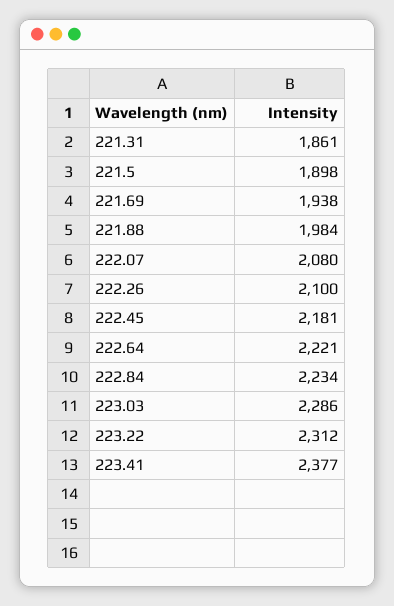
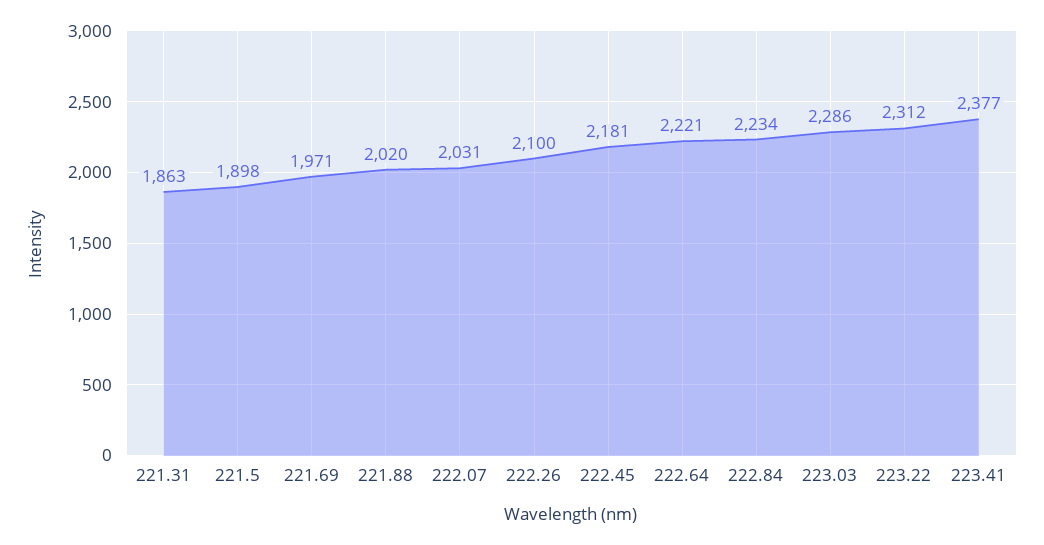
221.31: 1861 -> 1863
221.69: 1938 -> 1971
221.88: 1984 -> 2020
222.07: 2080 -> 2031

